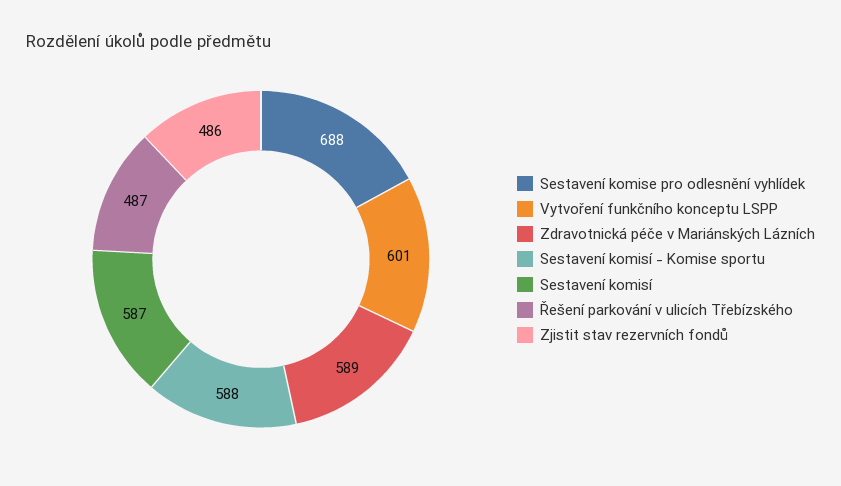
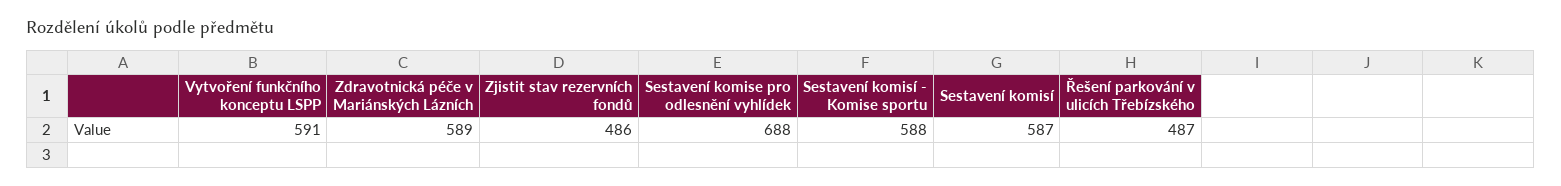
Vytvoření funkčního konceptu LSPP: 601 -> 591

